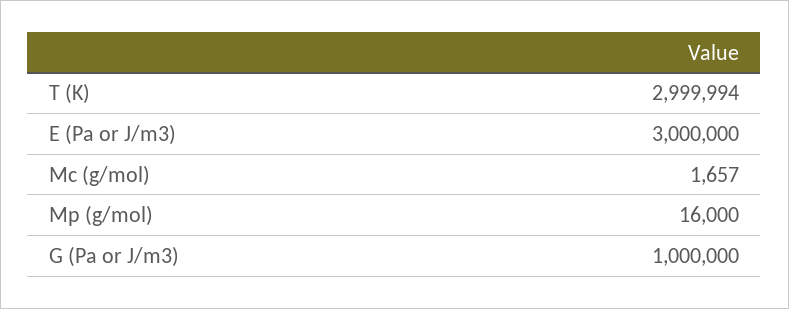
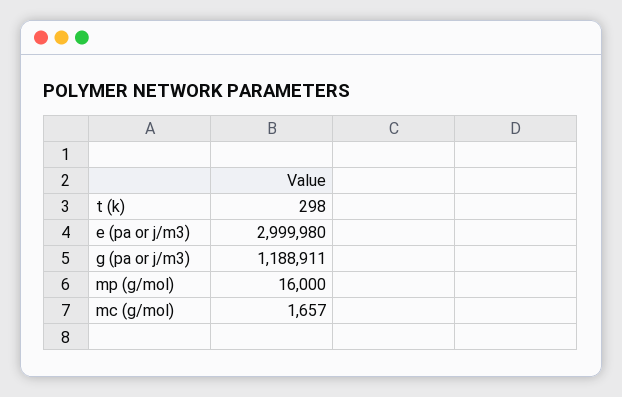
T (K): 2999994 -> 298
E (Pa or J/m3): 3000000 -> 2999980
G (Pa or J/m3): 1000000 -> 1188911

